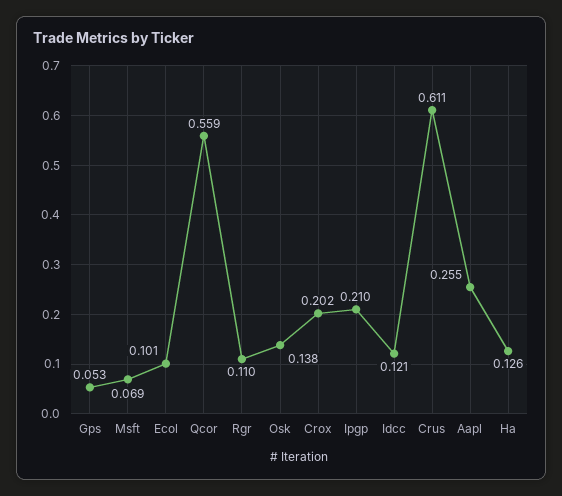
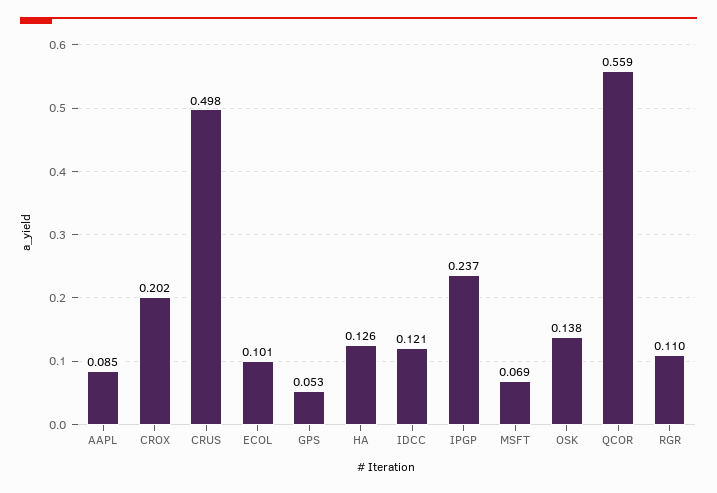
Ipgp: 0.21 -> 0.237
Crus: 0.611 -> 0.498
Aapl: 0.255 -> 0.085

